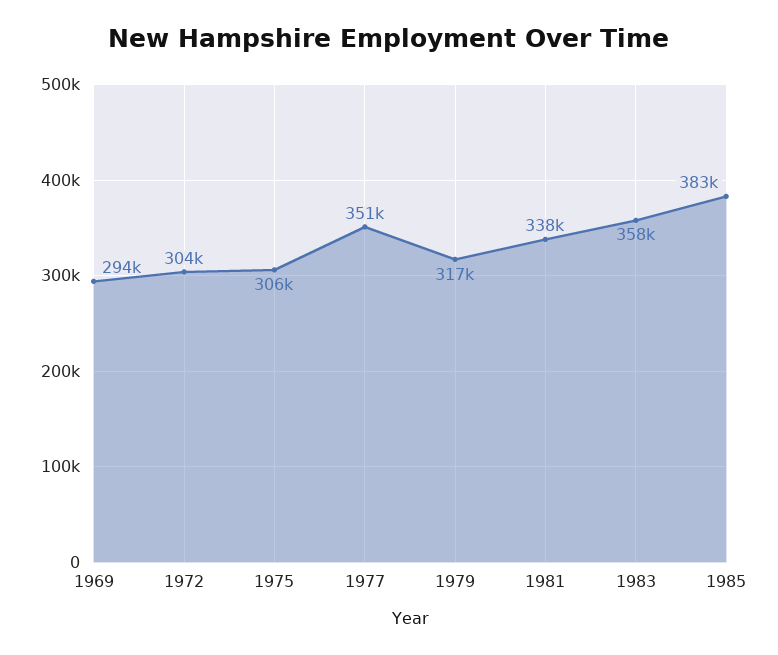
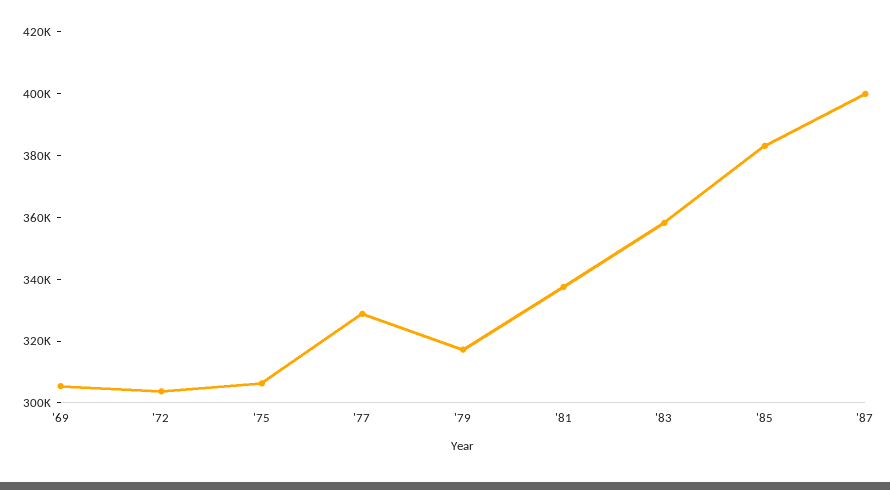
1969: 294000 -> 305000
1977: 351000 -> 330000
'87: none -> 400000

